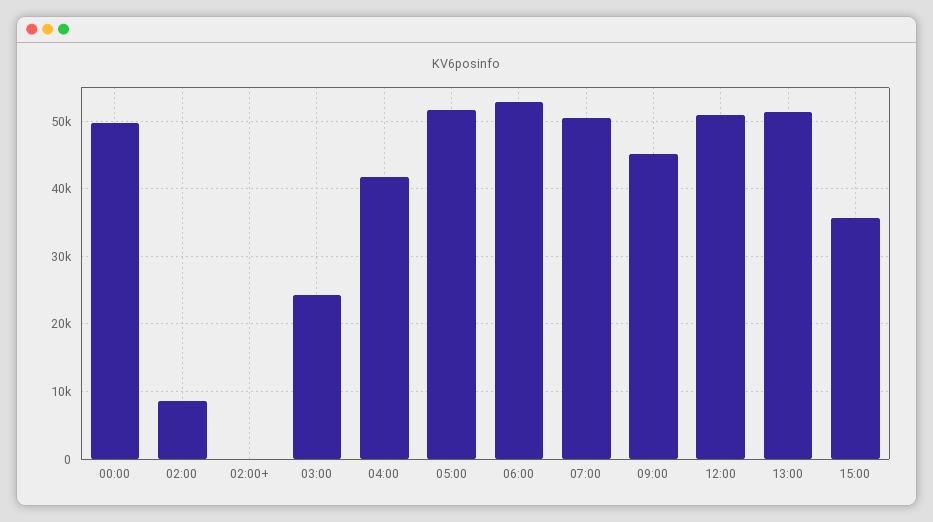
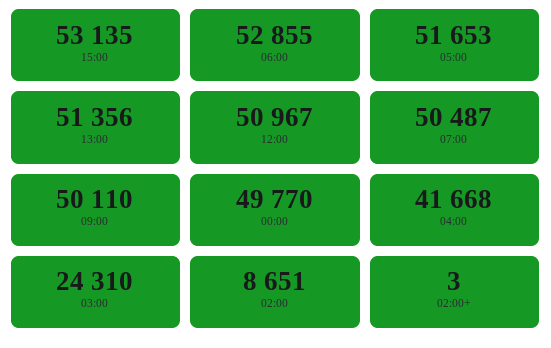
09:00: 45000 -> 50110
15:00: 36000 -> 53135

